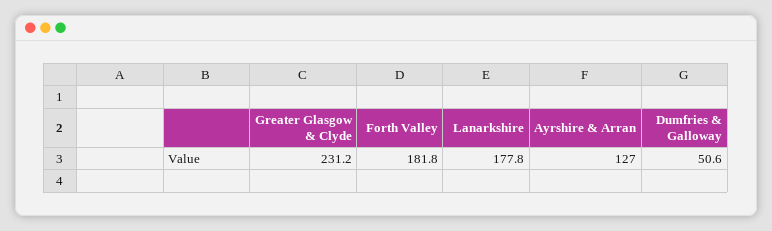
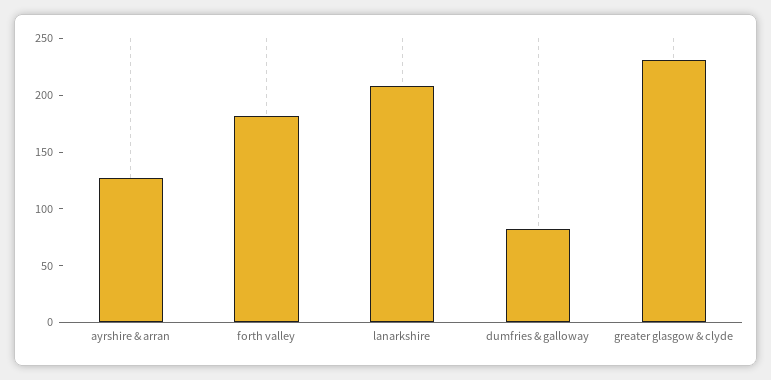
Lanarkshire: 177.8 -> 210
Dumfries & Galloway: 50.6 -> 80

